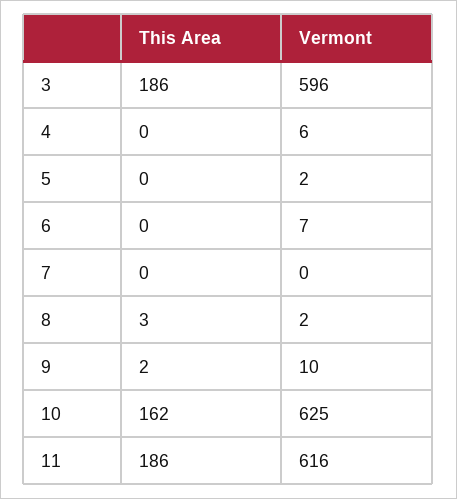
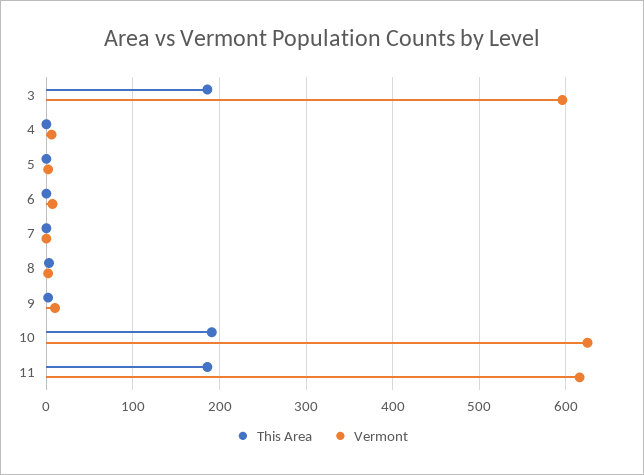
This Area, 10: 162 -> 190

